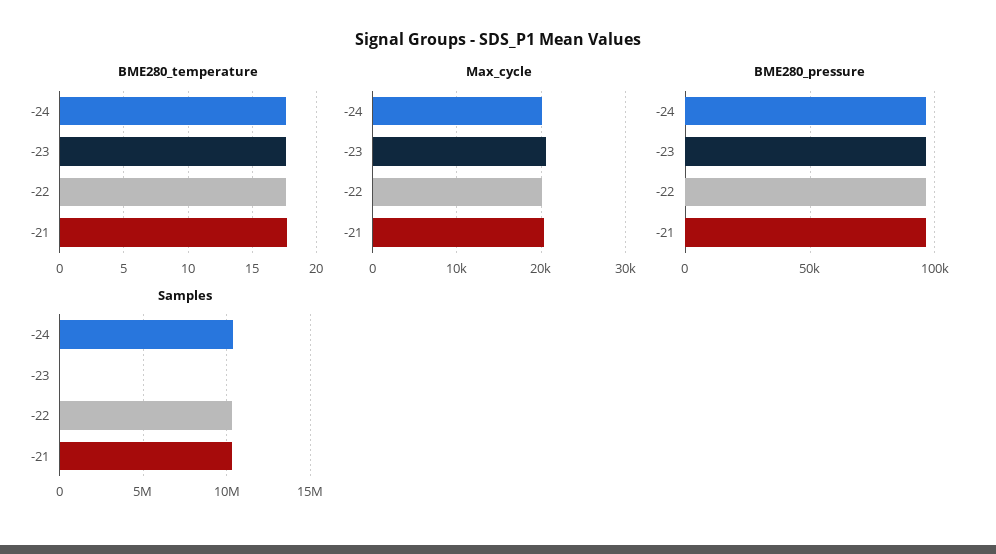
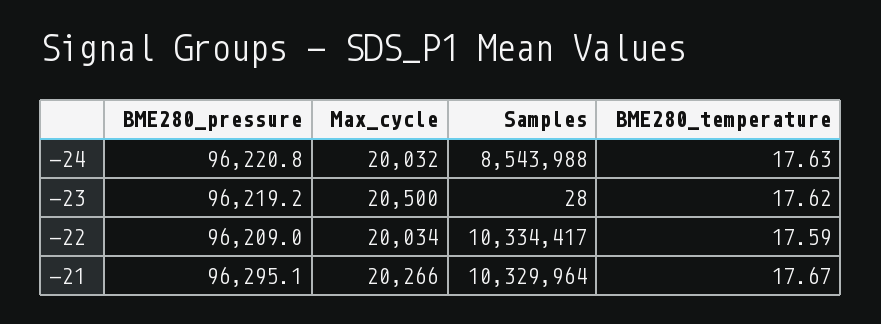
Samples, -24: 10500000 -> 8543988

